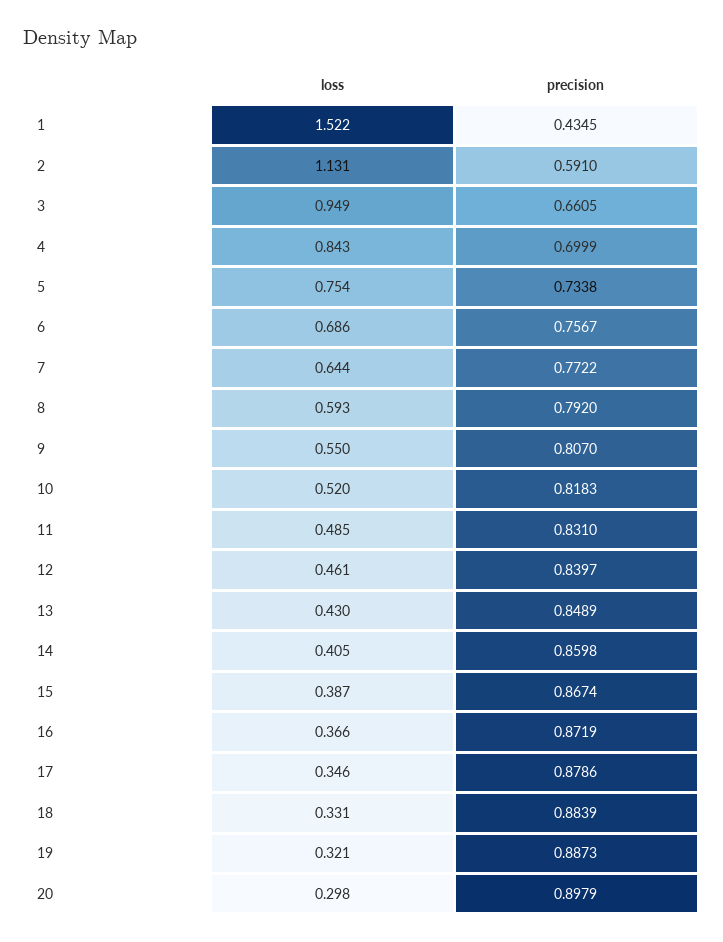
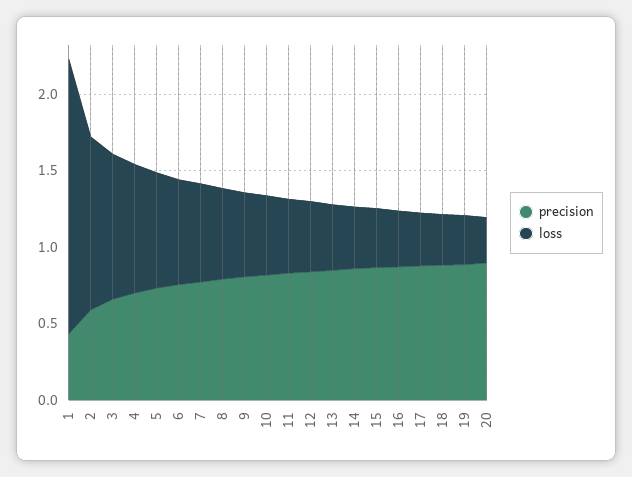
loss, 1: 1.522 -> 1.8

